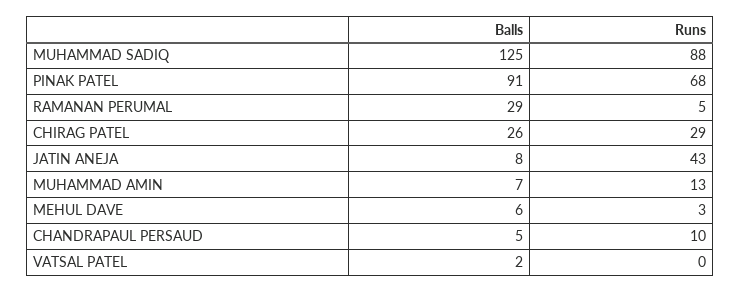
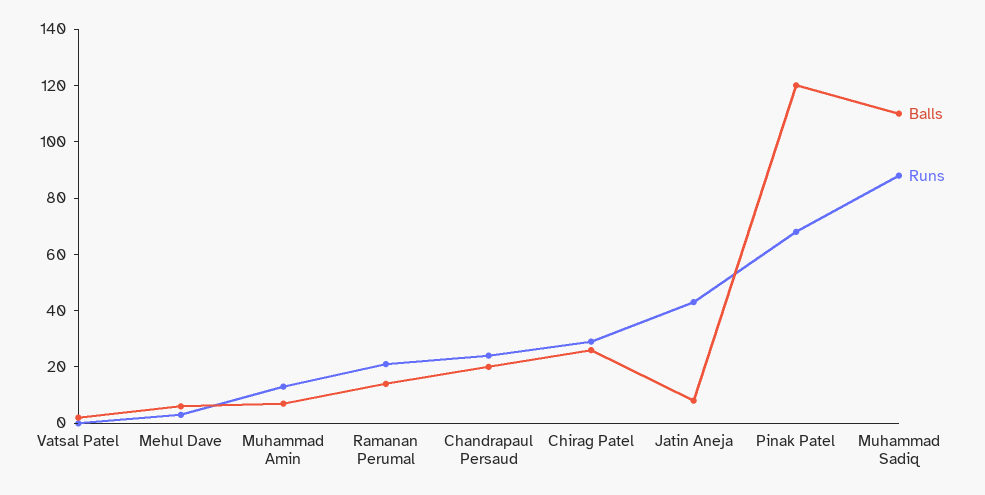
Balls, MUHAMMAD SADIQ: 125 -> 110
Balls, PINAK PATEL: 91 -> 120
Balls, RAMANAN PERUMAL: 29 -> 15
Runs, RAMANAN PERUMAL: 5 -> 20
Balls, CHANDRAPAUL PERSAUD: 5 -> 20
Runs, CHANDRAPAUL PERSAUD: 10 -> 25

